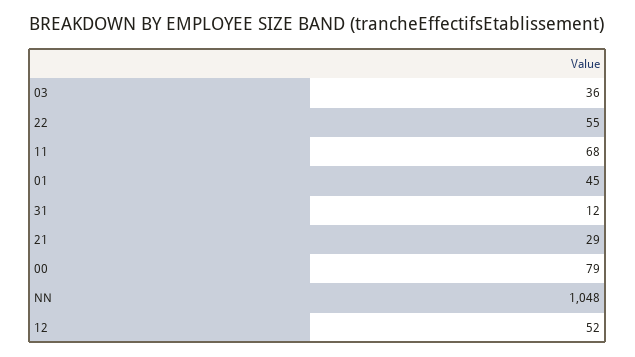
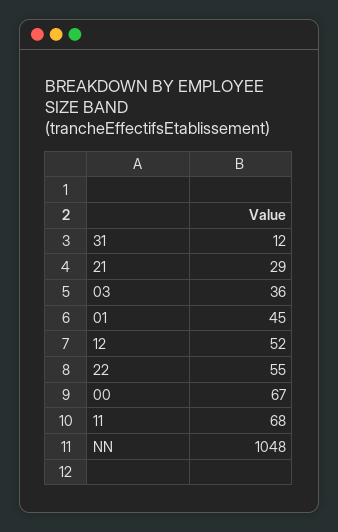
00: 79 -> 67

